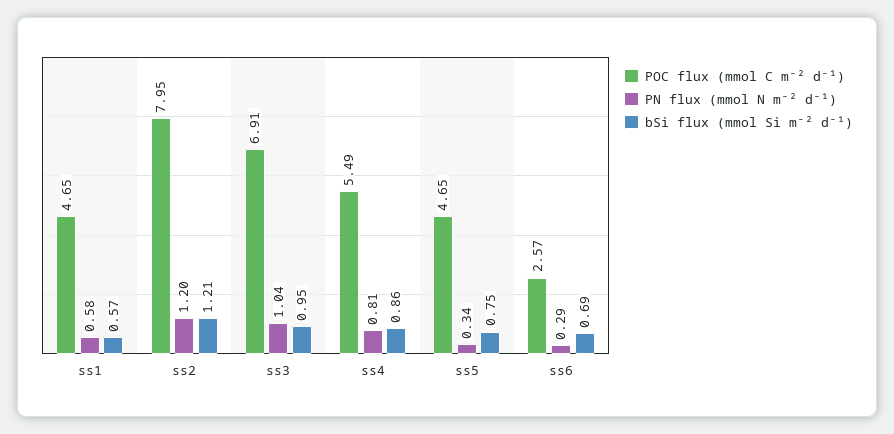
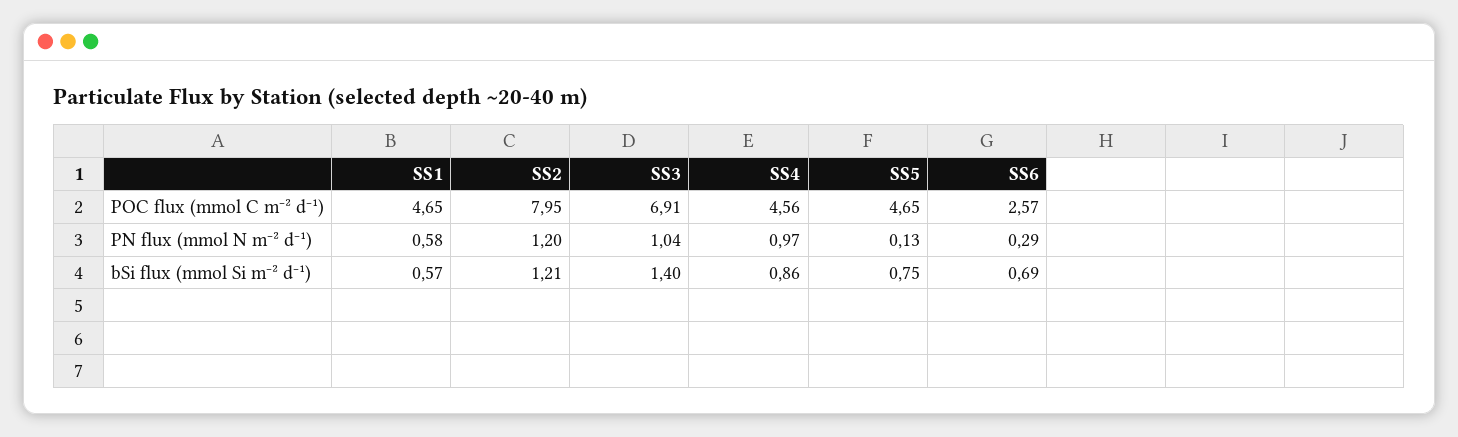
bSi flux (mmol Si m⁻² d⁻¹), ss3: 0.95 -> 1.4
POC flux (mmol C m⁻² d⁻¹), ss4: 5.49 -> 4.56
PN flux (mmol N m⁻² d⁻¹), ss4: 0.81 -> 0.97
PN flux (mmol N m⁻² d⁻¹), ss5: 0.34 -> 0.13

